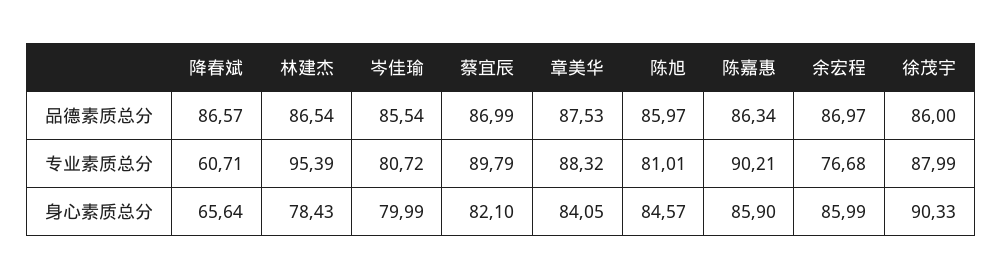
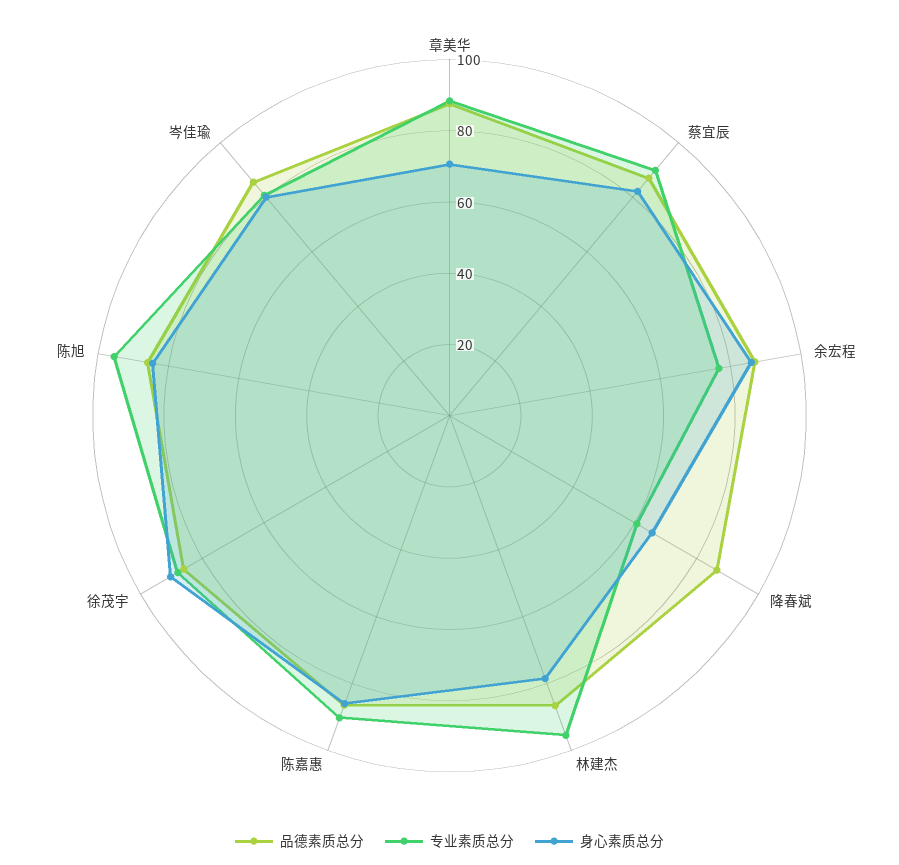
专业素质总分, 陈旭: 81.01 -> 95
身心素质总分, 章美华: 84.05 -> 70

